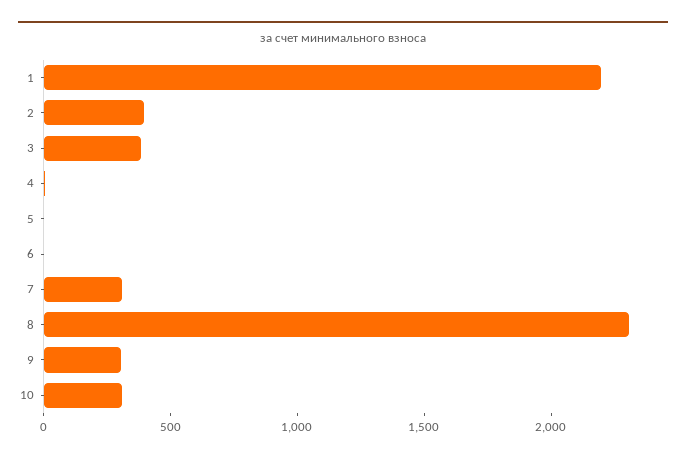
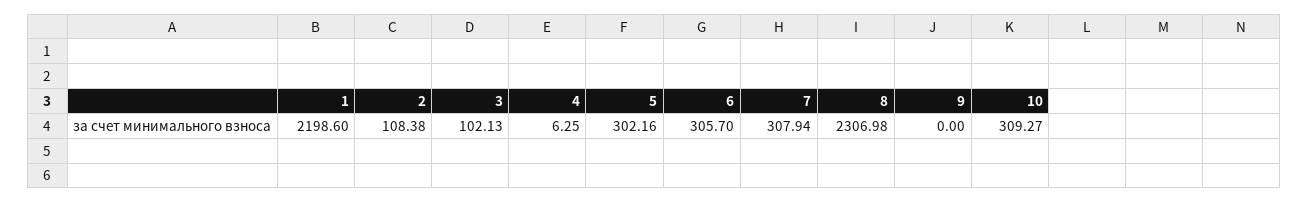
2: 400 -> 108.38
3: 400 -> 102.13
5: 0 -> 302.16
6: 0 -> 305.7
9: 300 -> 0

